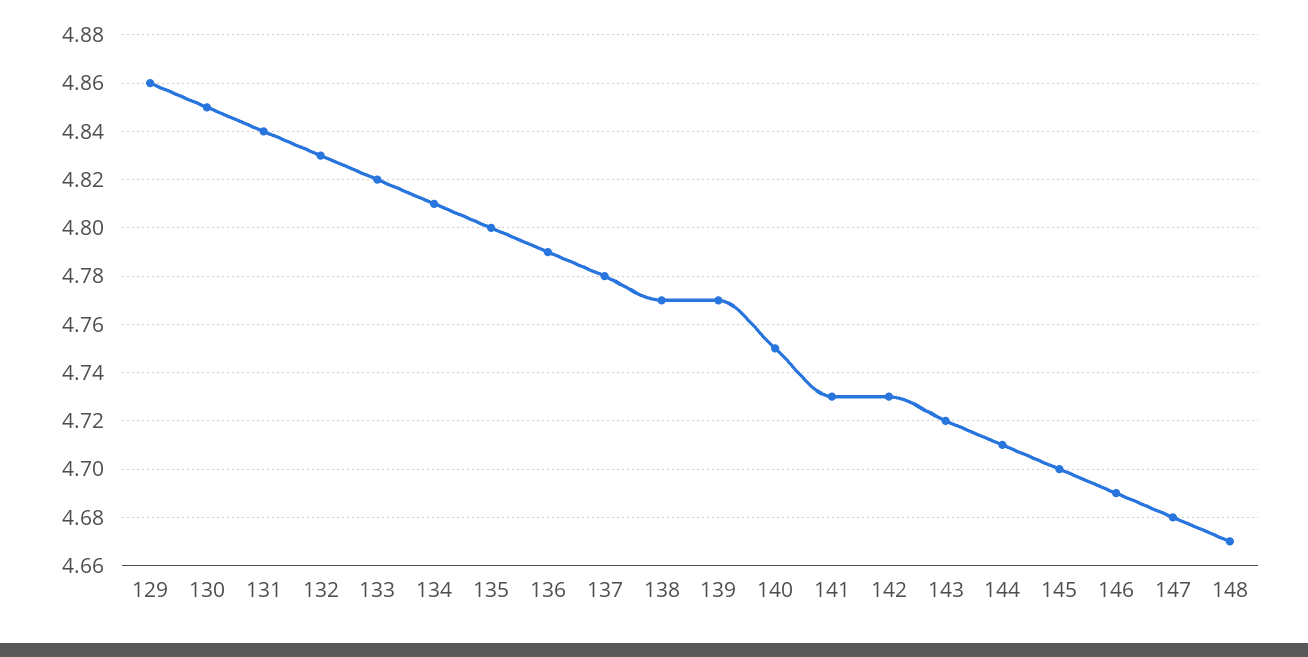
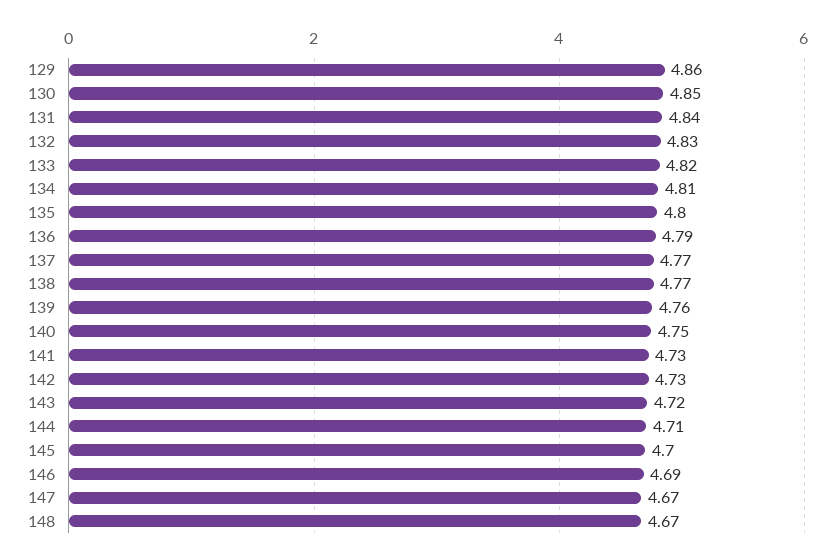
137: 4.78 -> 4.77
139: 4.77 -> 4.76
147: 4.68 -> 4.67

